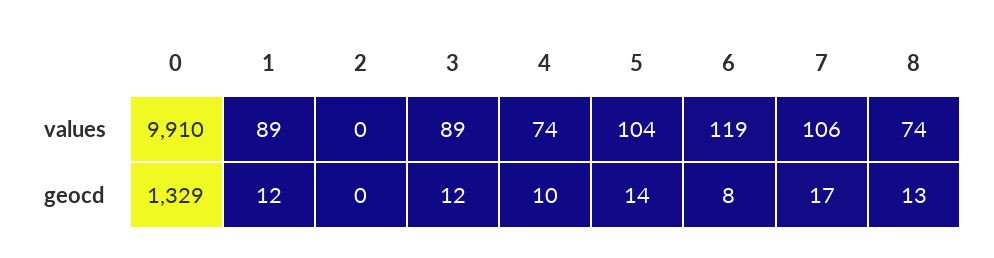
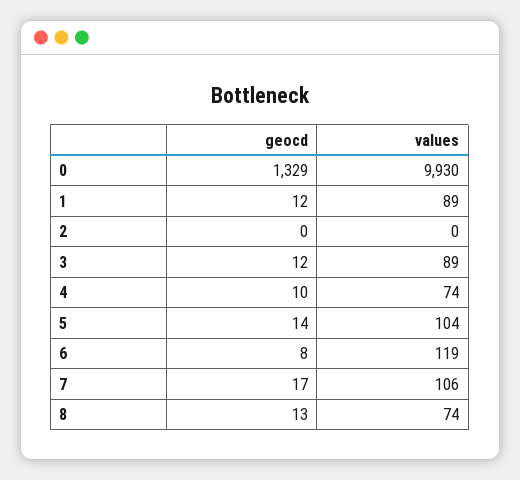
0, values: 9910 -> 9930

